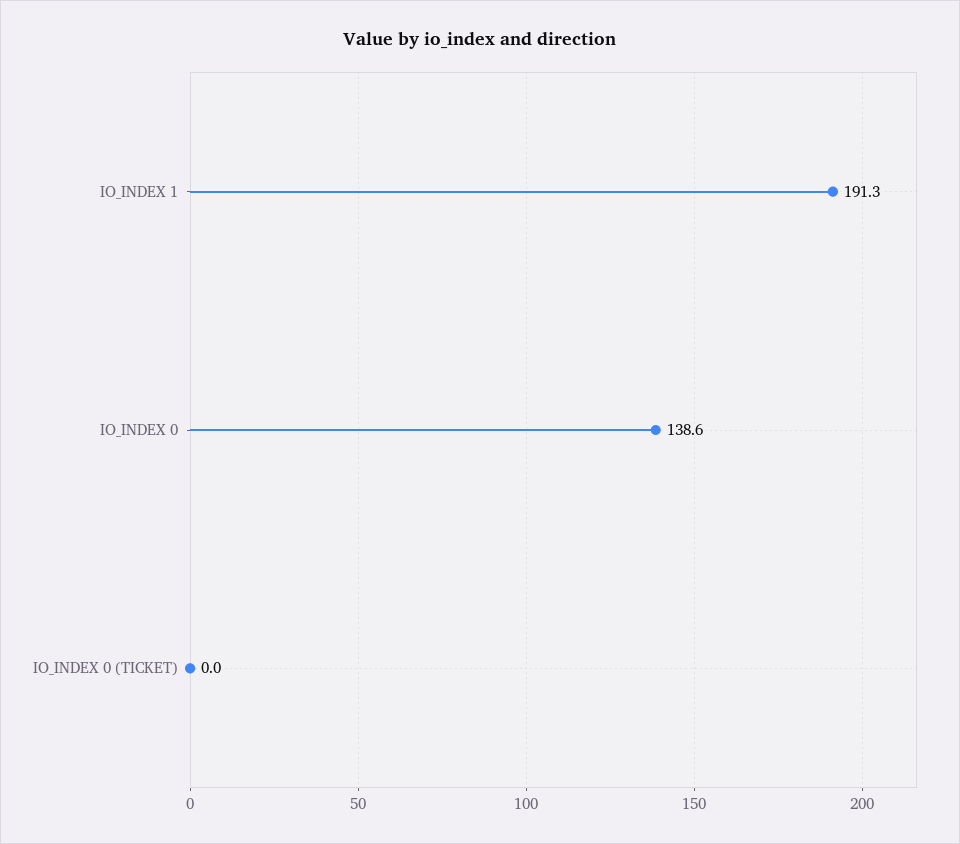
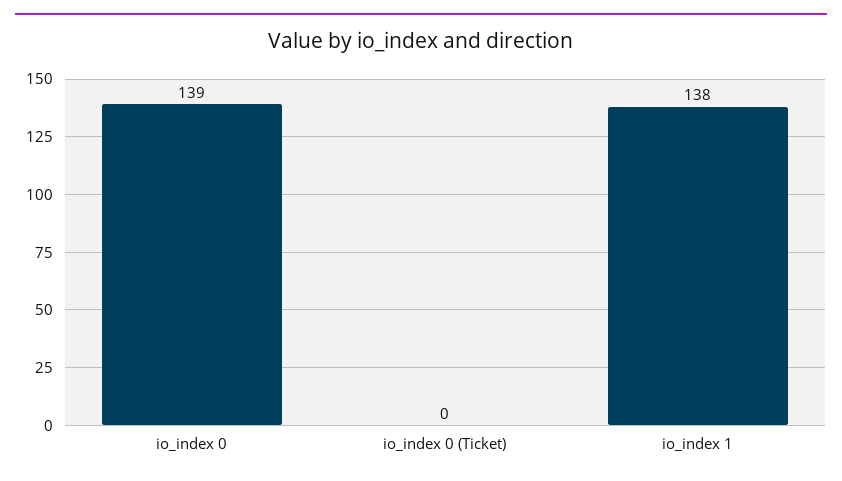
IO_INDEX 1: 191.3 -> 138

